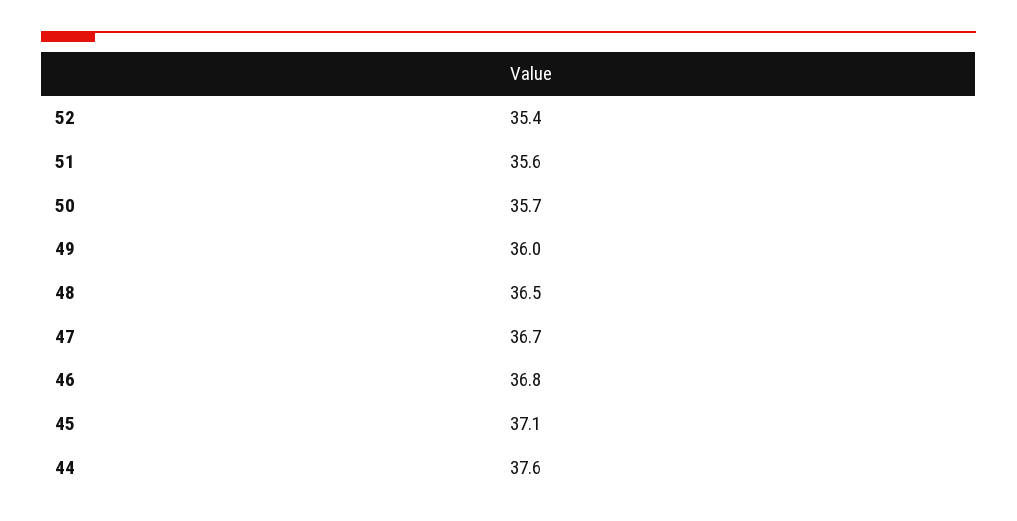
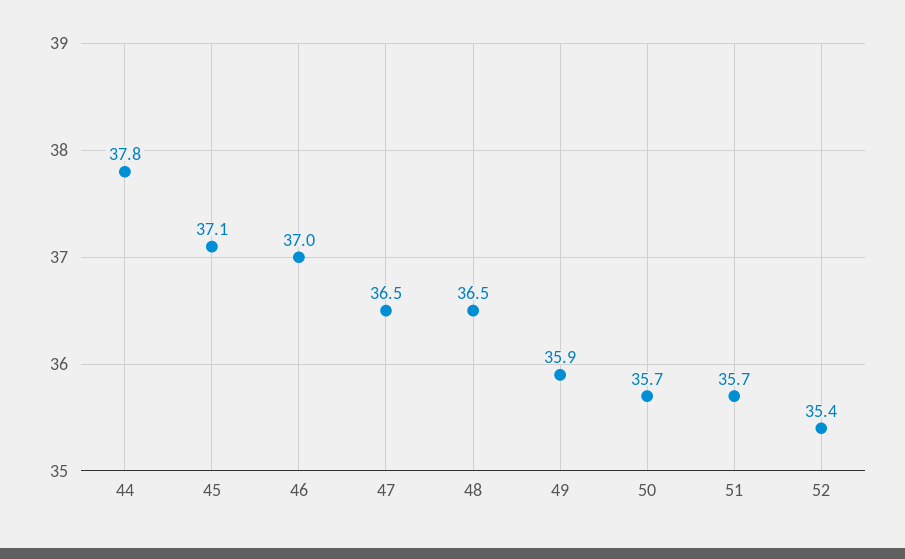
51: 35.6 -> 35.7
49: 36 -> 35.9
47: 36.7 -> 36.5
46: 36.8 -> 37
44: 37.6 -> 37.8

